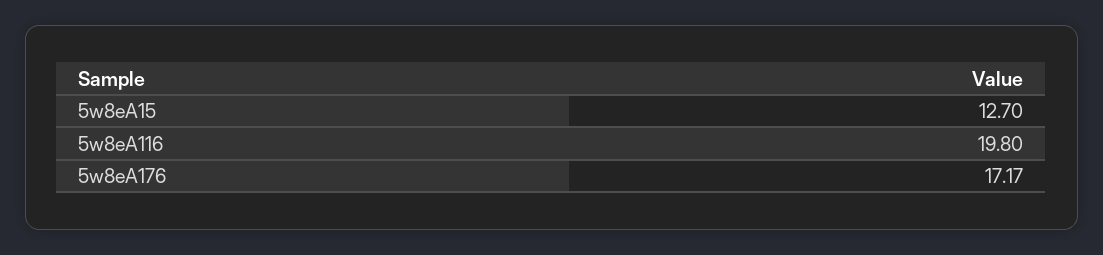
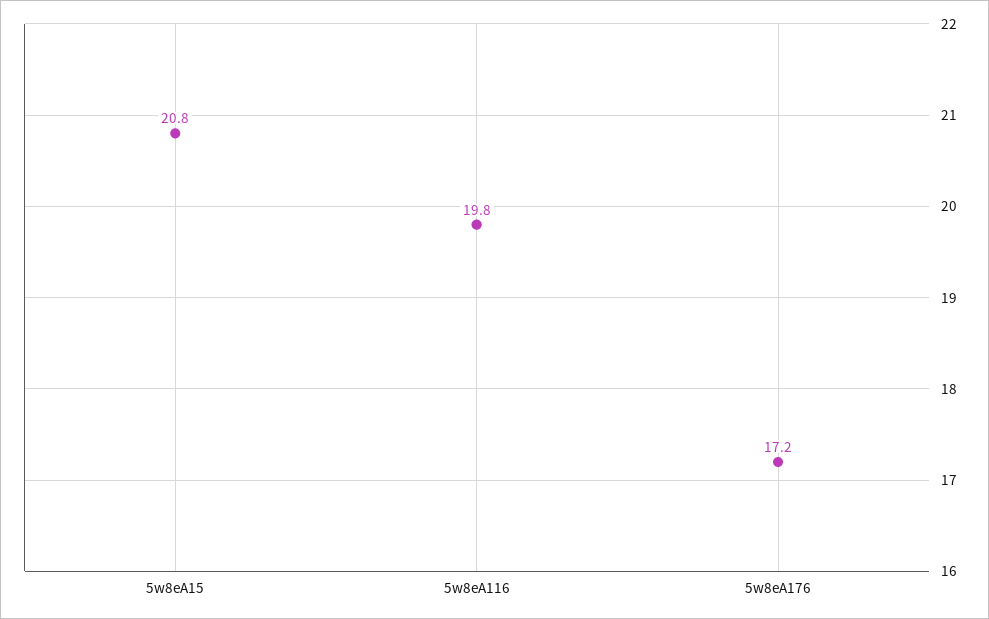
5w8eA15: 12.7 -> 20.8

